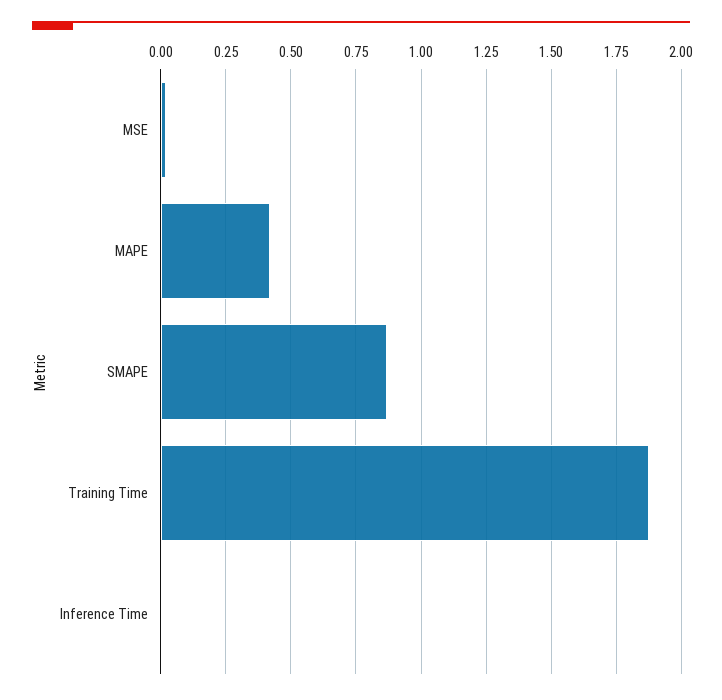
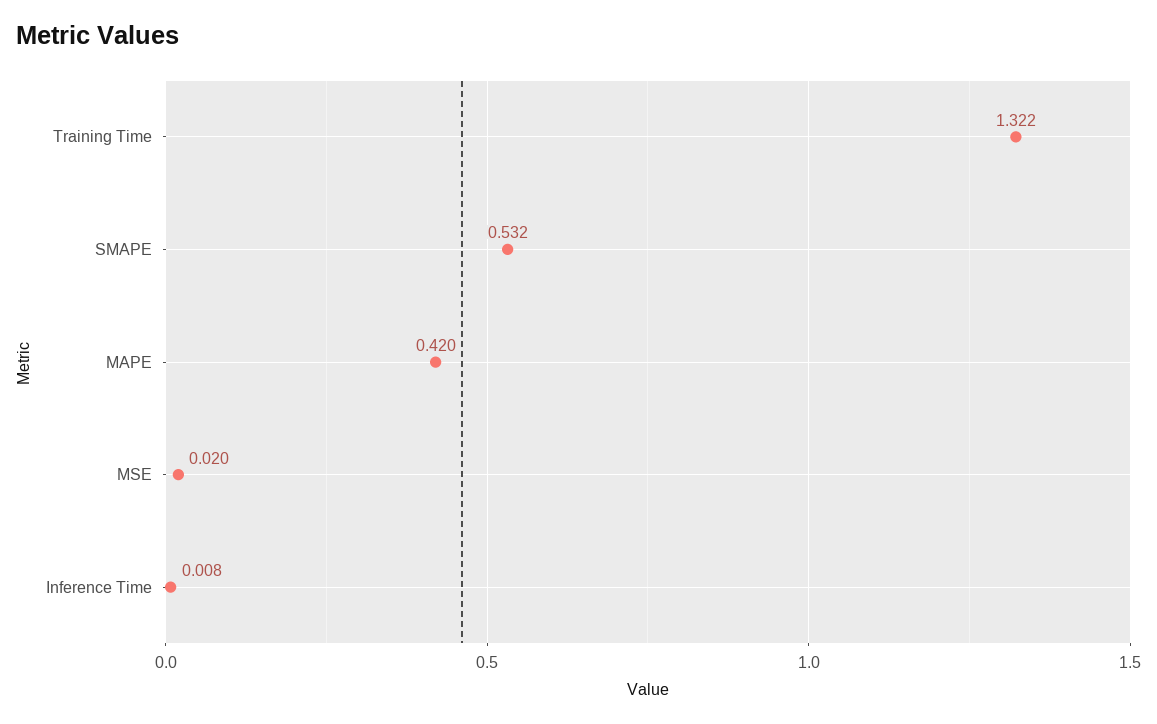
SMAPE: 0.875 -> 0.532
Training Time: 1.875 -> 1.322

